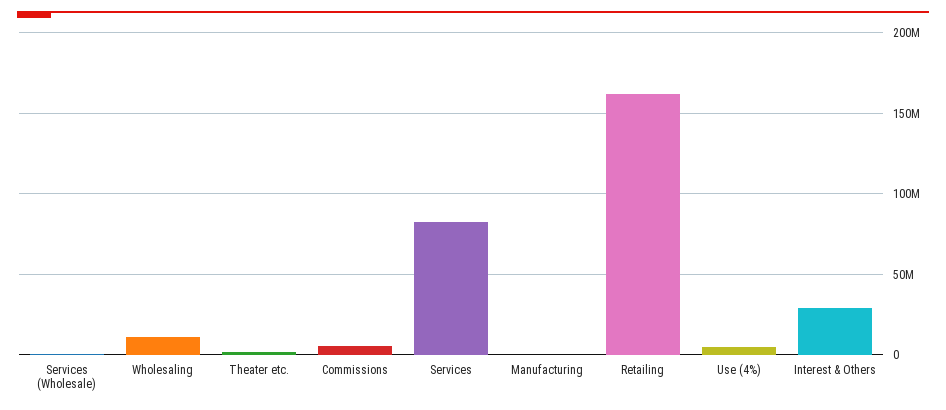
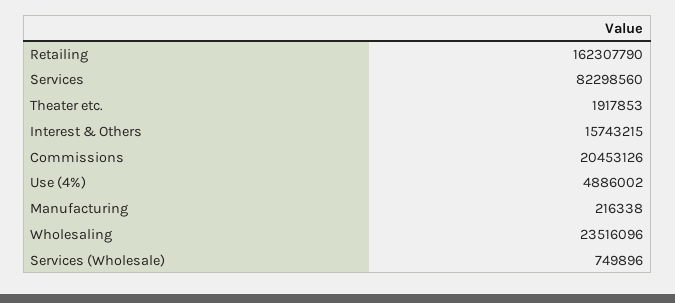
Wholesaling: 10000000 -> 23516096
Commissions: 5000000 -> 20453126
Interest & Others: 30000000 -> 15743215

